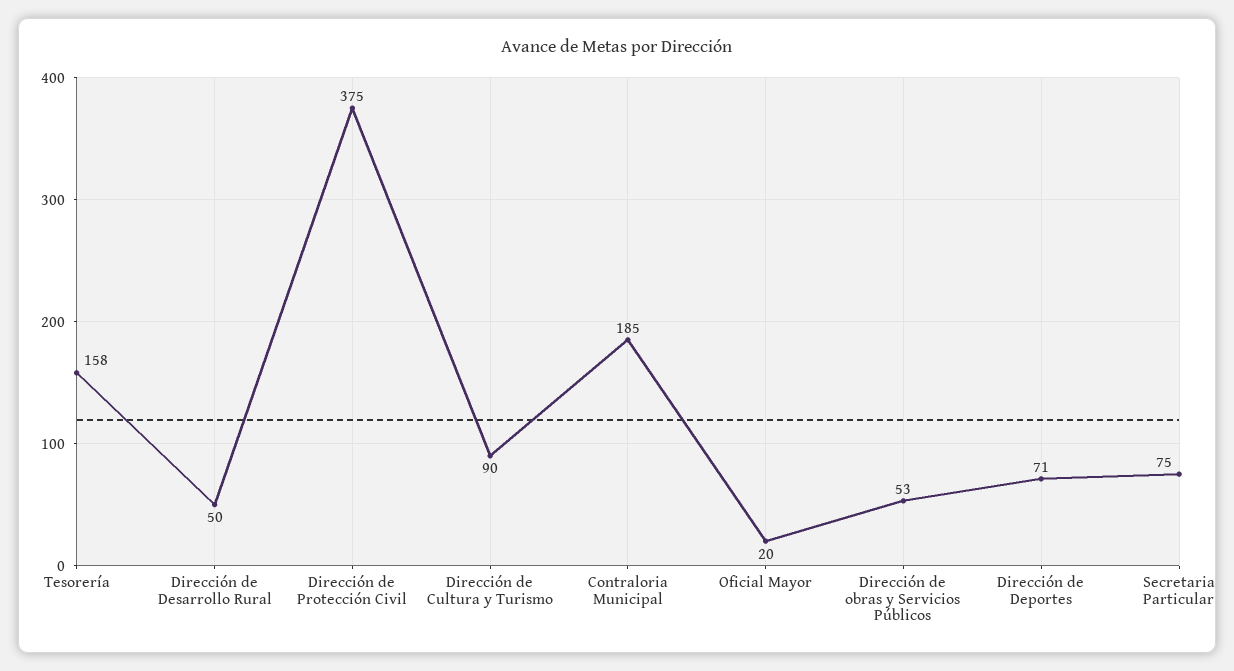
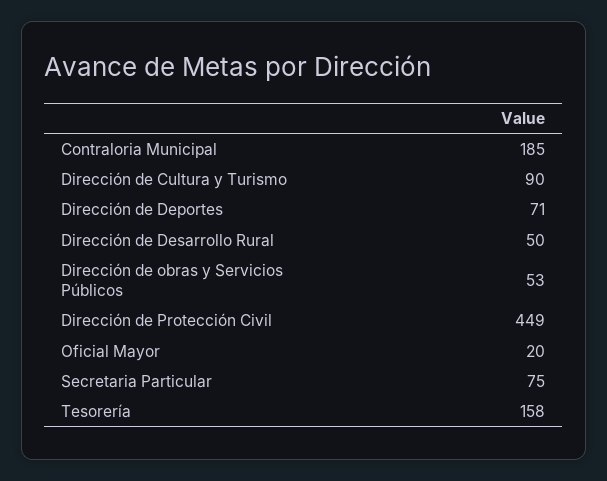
Dirección de Protección Civil: 375 -> 449

